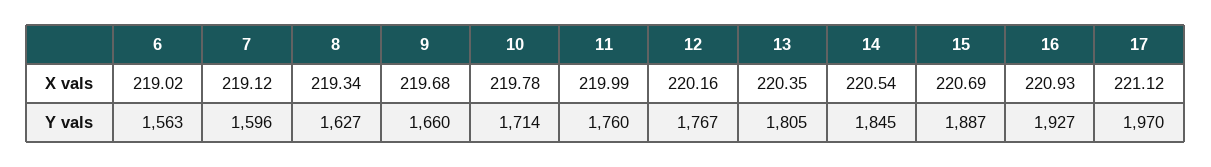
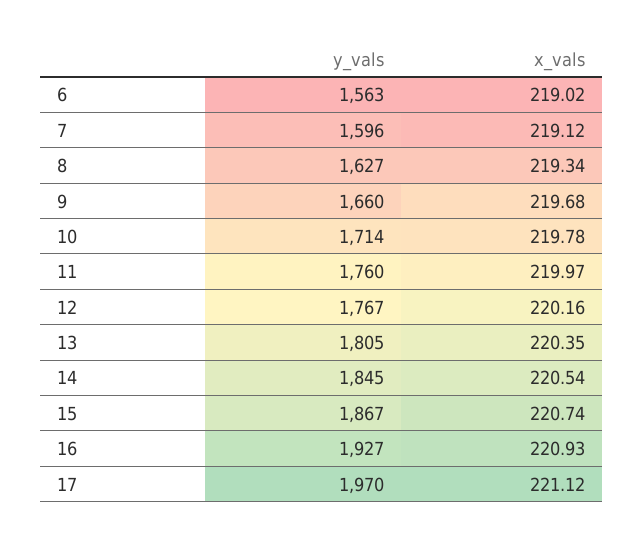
11, X vals: 219.99 -> 219.97
15, X vals: 220.69 -> 220.74
15, Y vals: 1887 -> 1867

